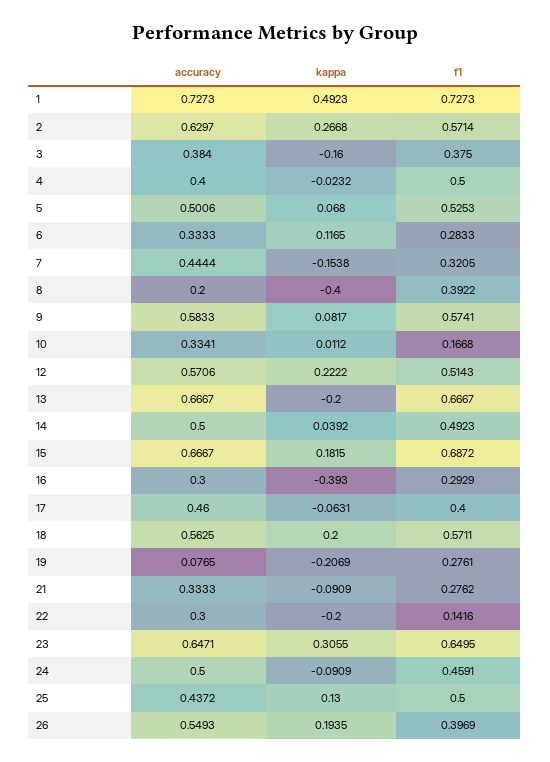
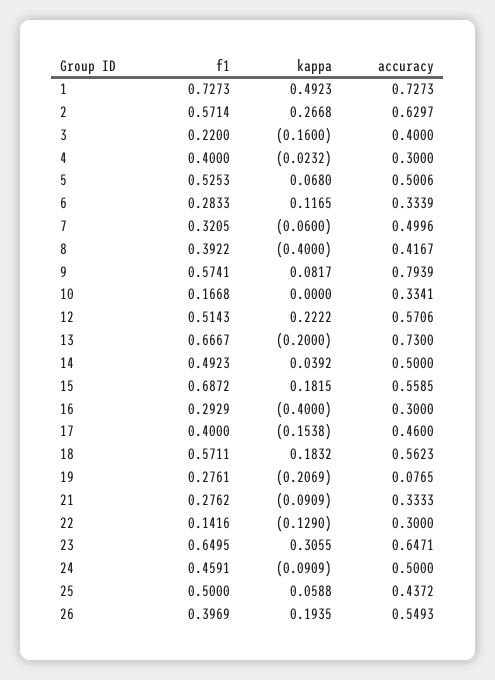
accuracy, 3: 0.384 -> 0.4
f1, 3: 0.375 -> 0.22
accuracy, 4: 0.4 -> 0.3
f1, 4: 0.5 -> 0.4
accuracy, 6: 0.3333 -> 0.3339
accuracy, 7: 0.4444 -> 0.4996
kappa, 7: -0.1538 -> -0.06
accuracy, 8: 0.2 -> 0.4167
accuracy, 9: 0.5833 -> 0.7939
kappa, 10: 0.0112 -> 0
accuracy, 13: 0.6667 -> 0.73
accuracy, 15: 0.6667 -> 0.5585
kappa, 16: -0.393 -> -0.4
kappa, 17: -0.0631 -> -0.1538
accuracy, 18: 0.5625 -> 0.5623
kappa, 18: 0.2 -> 0.1832
kappa, 22: -0.2 -> -0.129
kappa, 25: 0.13 -> 0.0588

